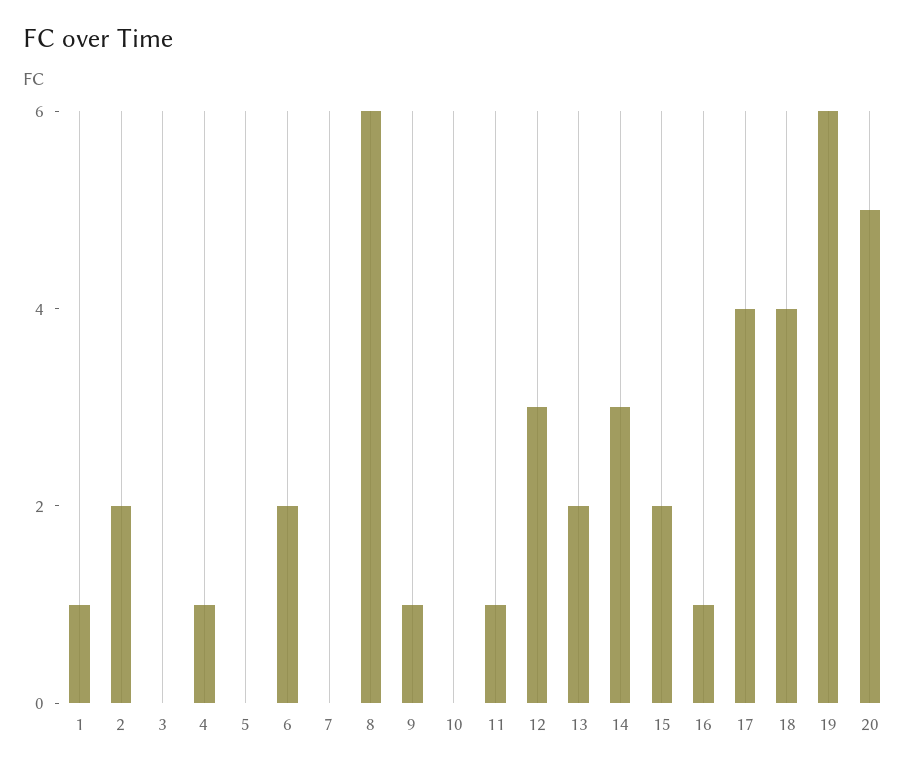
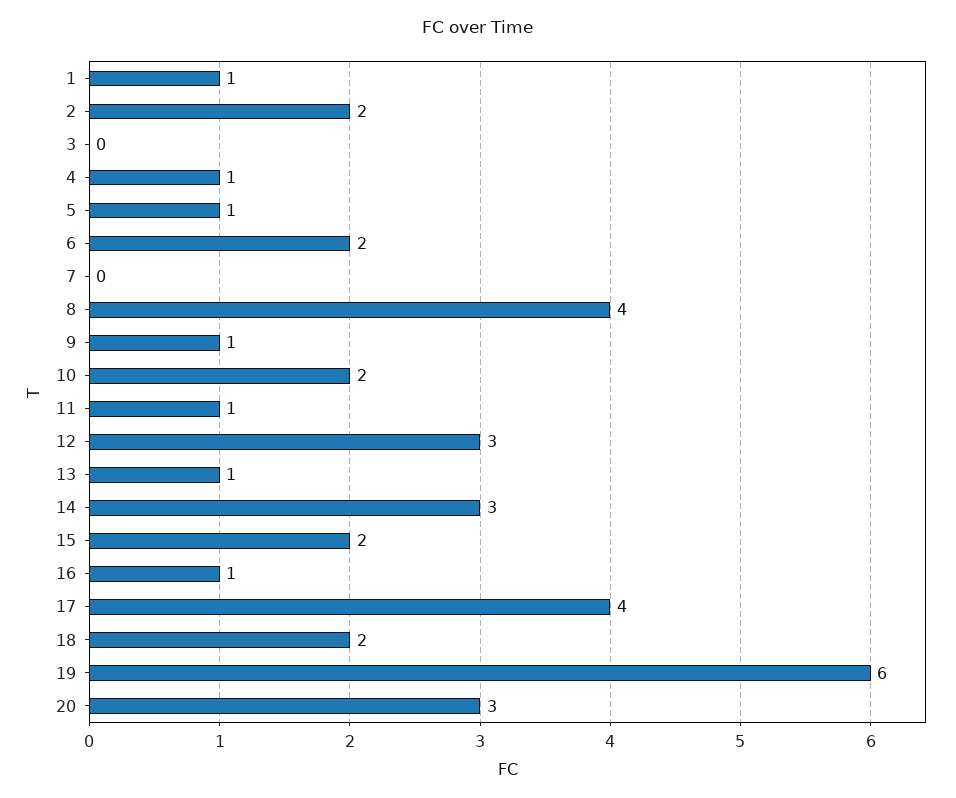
5: 0 -> 1
8: 6 -> 4
10: 0 -> 2
13: 2 -> 1
18: 4 -> 2
20: 5 -> 3

